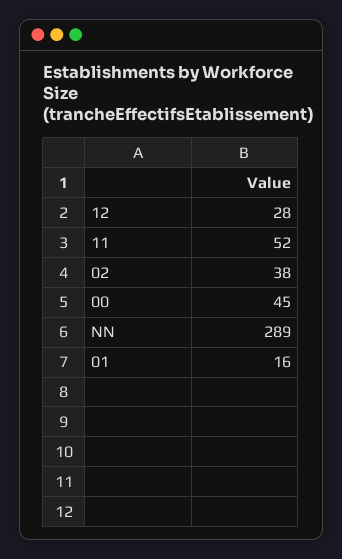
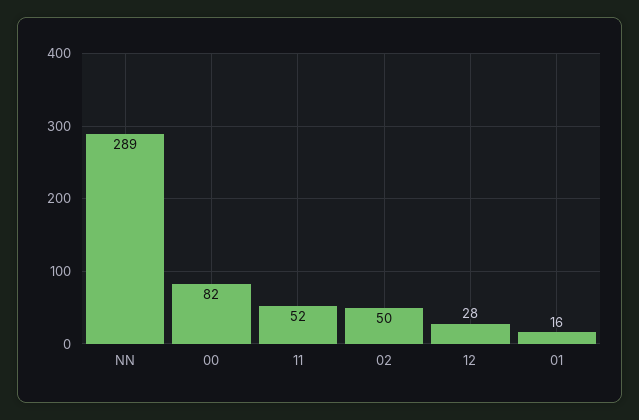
02: 38 -> 50
00: 45 -> 82

